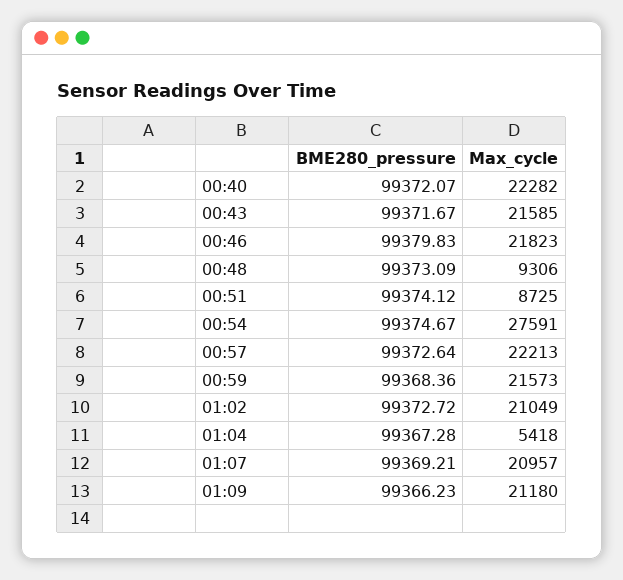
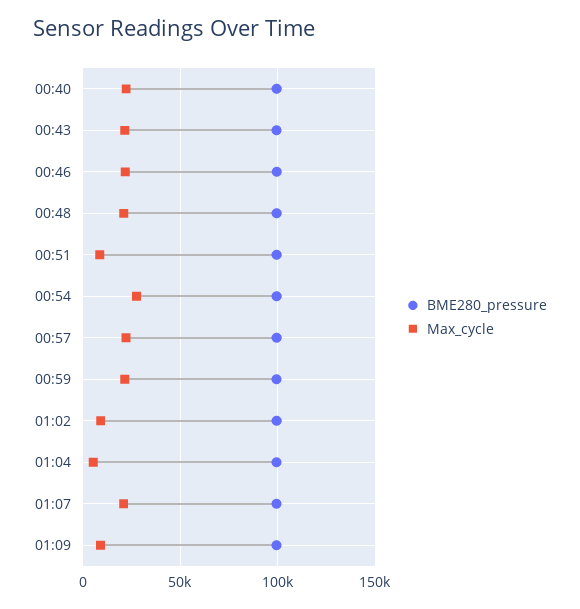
Max_cycle, 00:48: 9306 -> 20000
Max_cycle, 01:02: 21049 -> 10000
Max_cycle, 01:09: 21180 -> 10000

